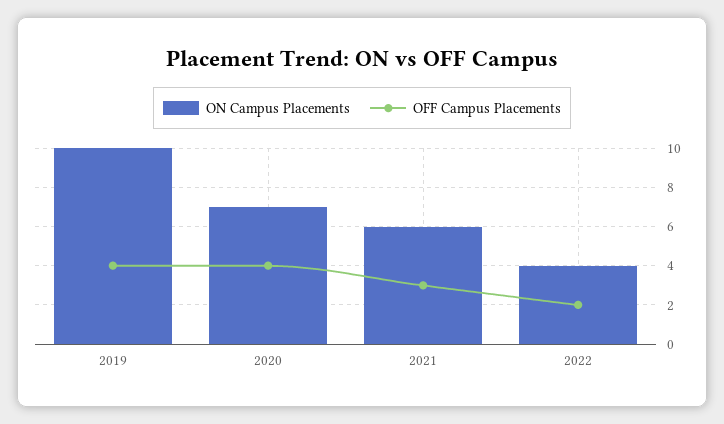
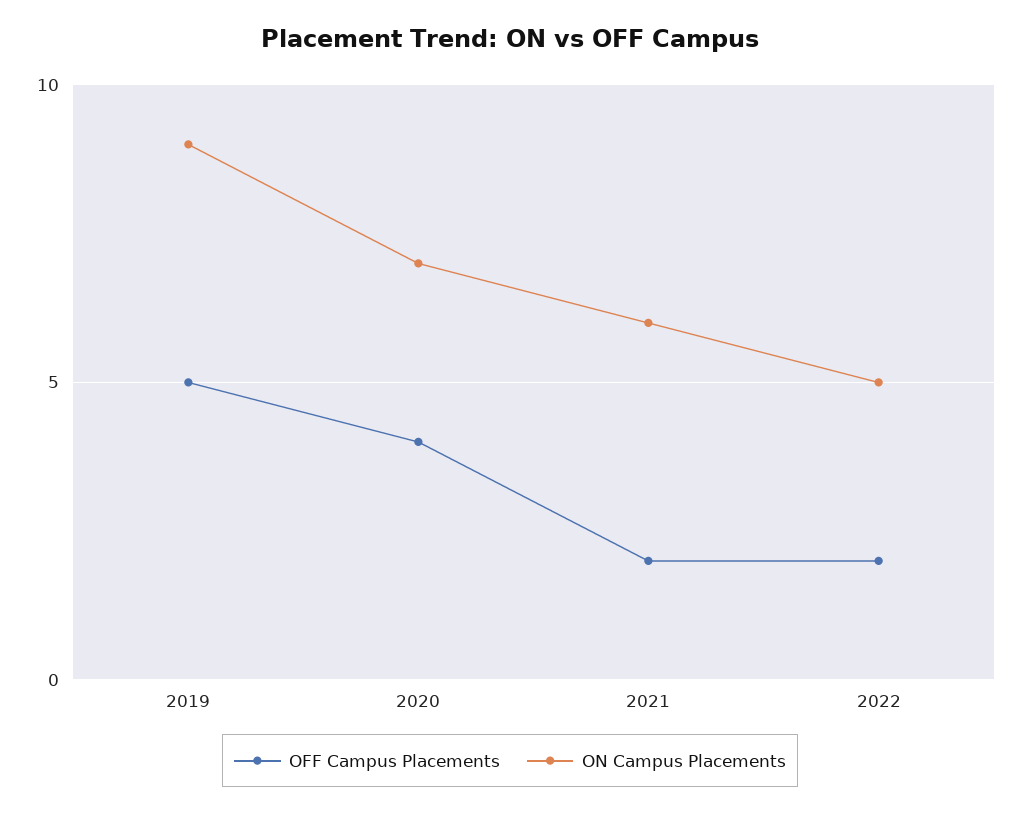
ON Campus Placements, 2019: 10 -> 9
OFF Campus Placements, 2019: 4 -> 5
OFF Campus Placements, 2021: 3 -> 2
ON Campus Placements, 2022: 4 -> 5

